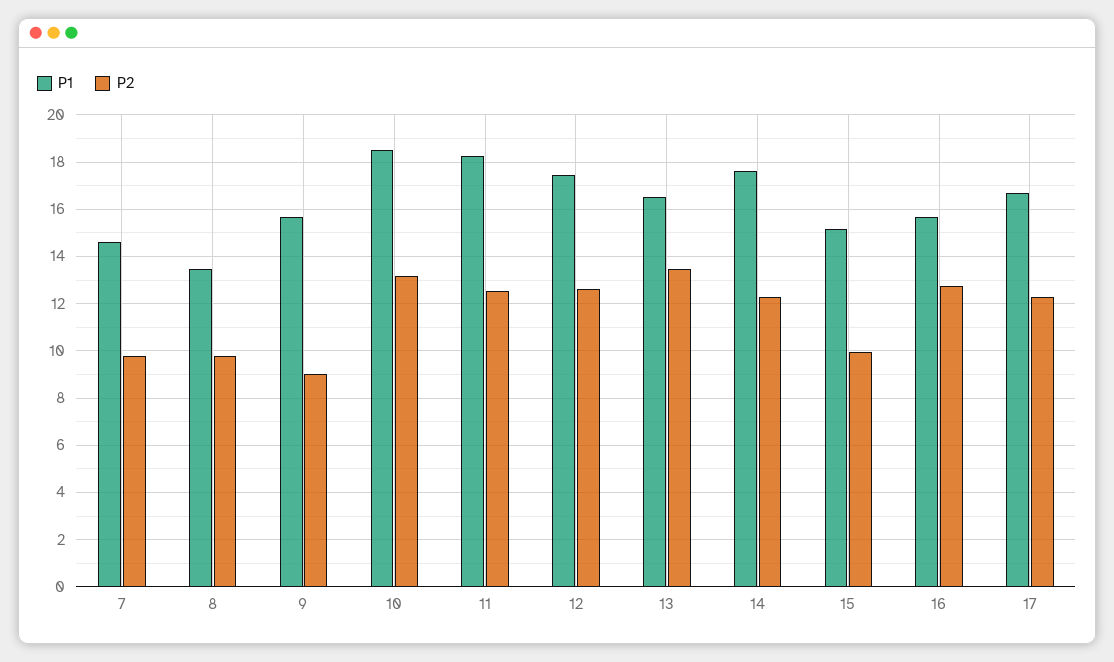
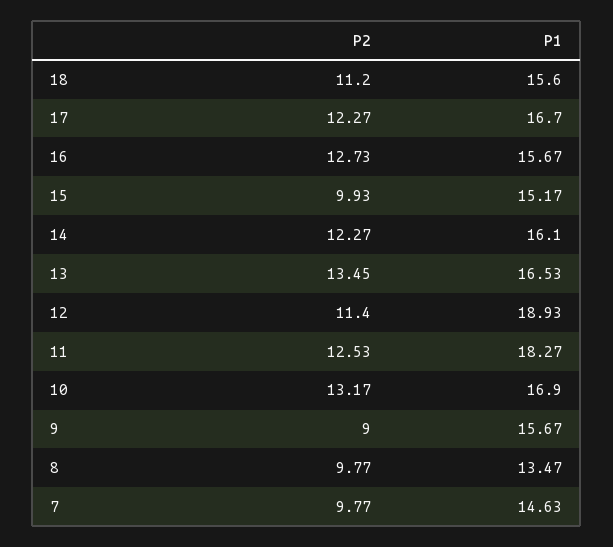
P1, 10: 18.5 -> 16.9
P1, 12: 17.5 -> 18.93
P2, 12: 12.5 -> 11.4
P1, 14: 17.5 -> 16.1
P2, 18: none -> 11.2
P1, 18: none -> 15.6

